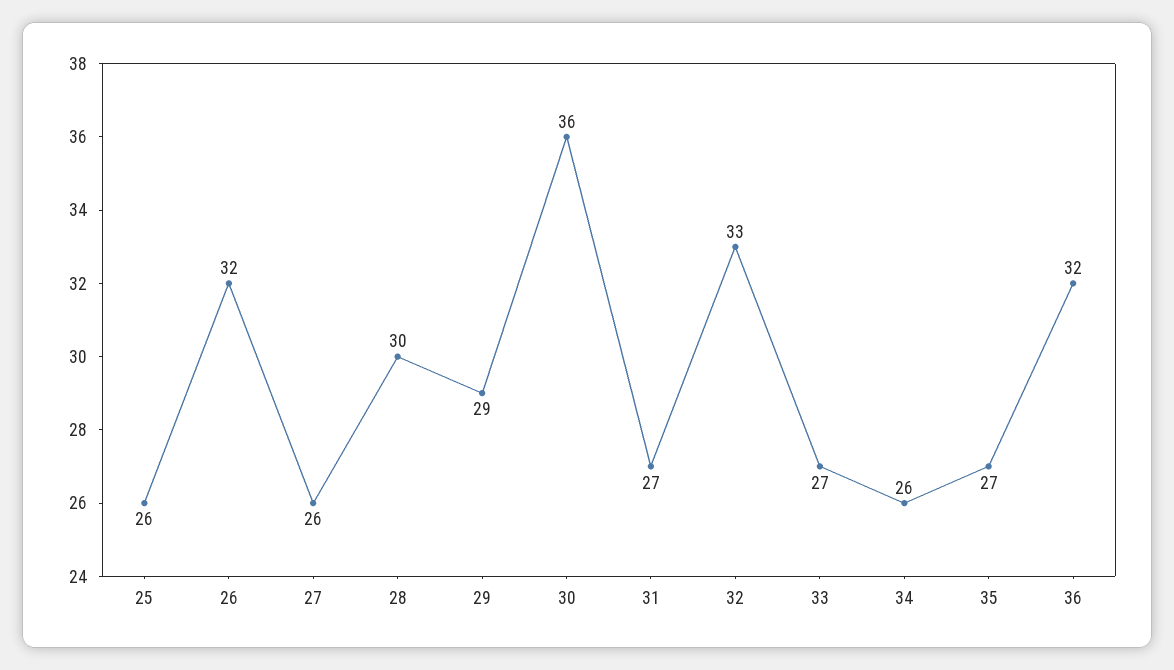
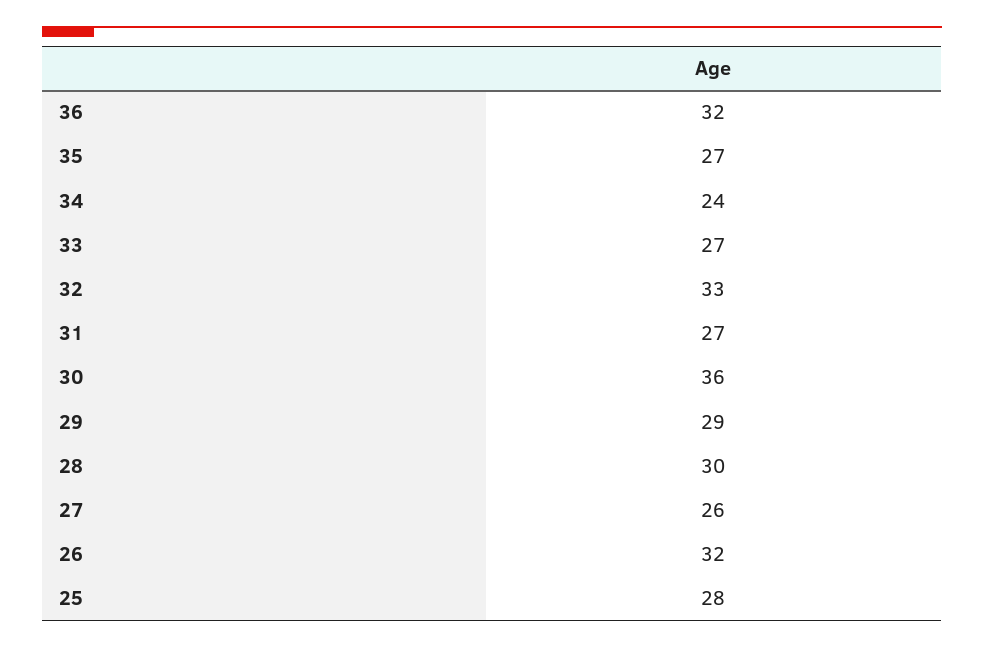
25: 26 -> 28
34: 26 -> 24

